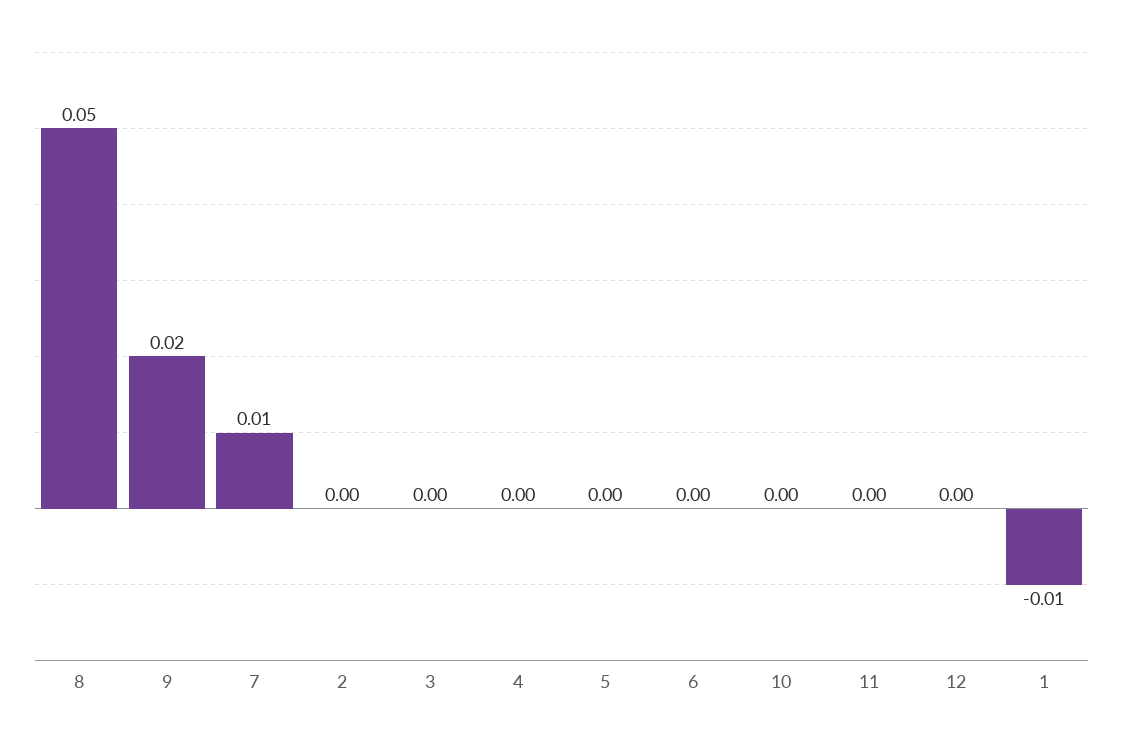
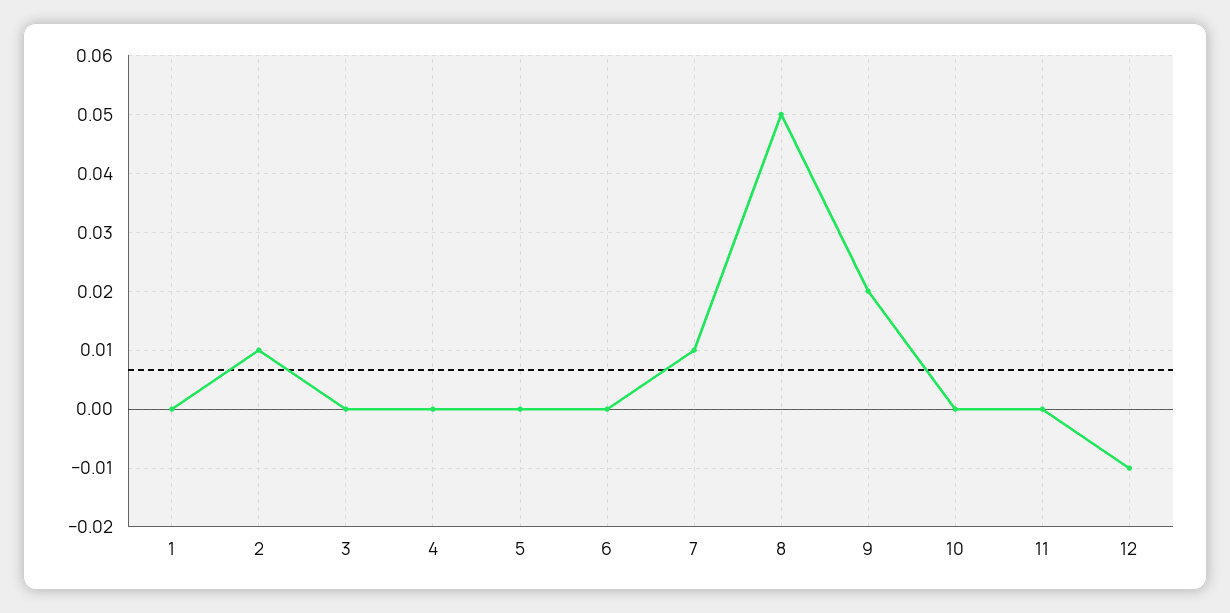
2: 0 -> 0.01
12: 0 -> -0.01
1: -0.01 -> 0

